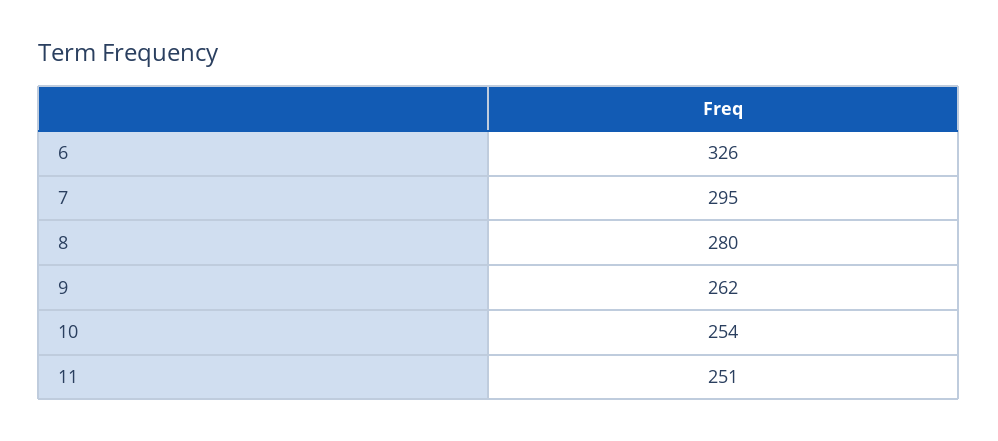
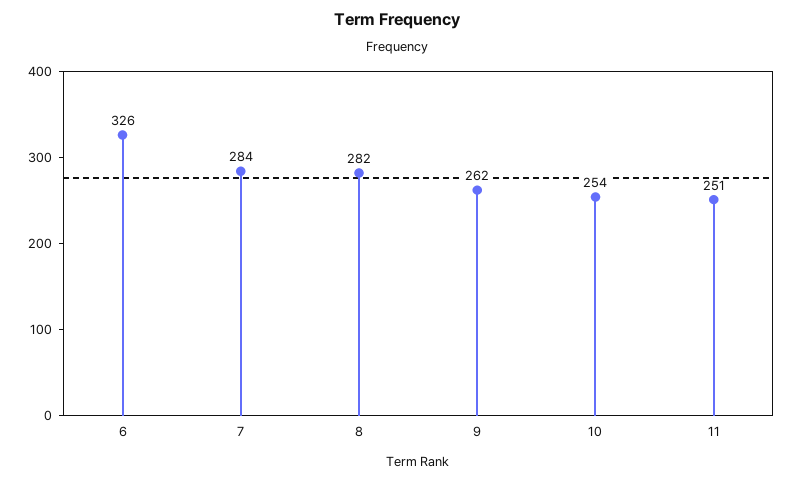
7: 295 -> 284
8: 280 -> 282

